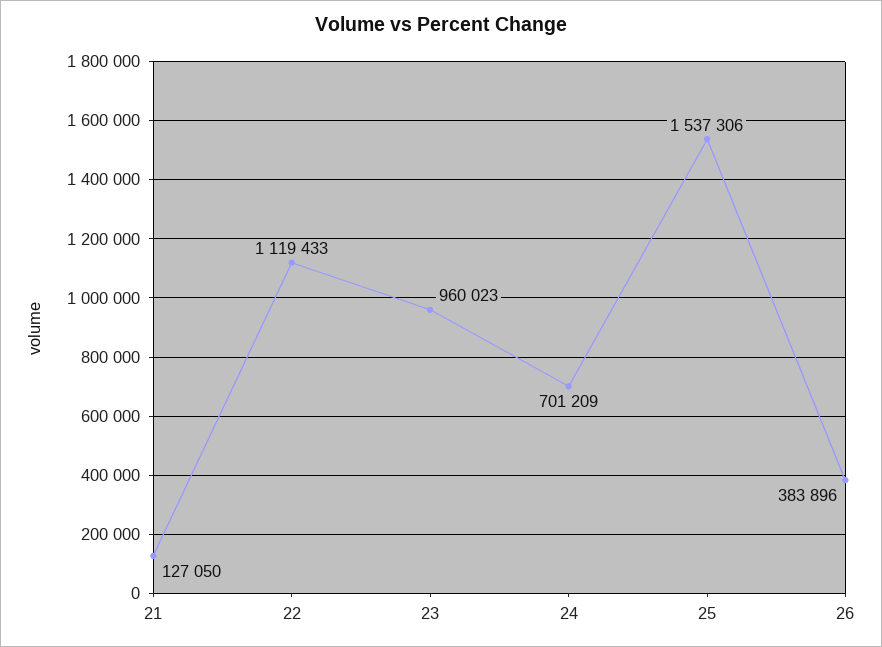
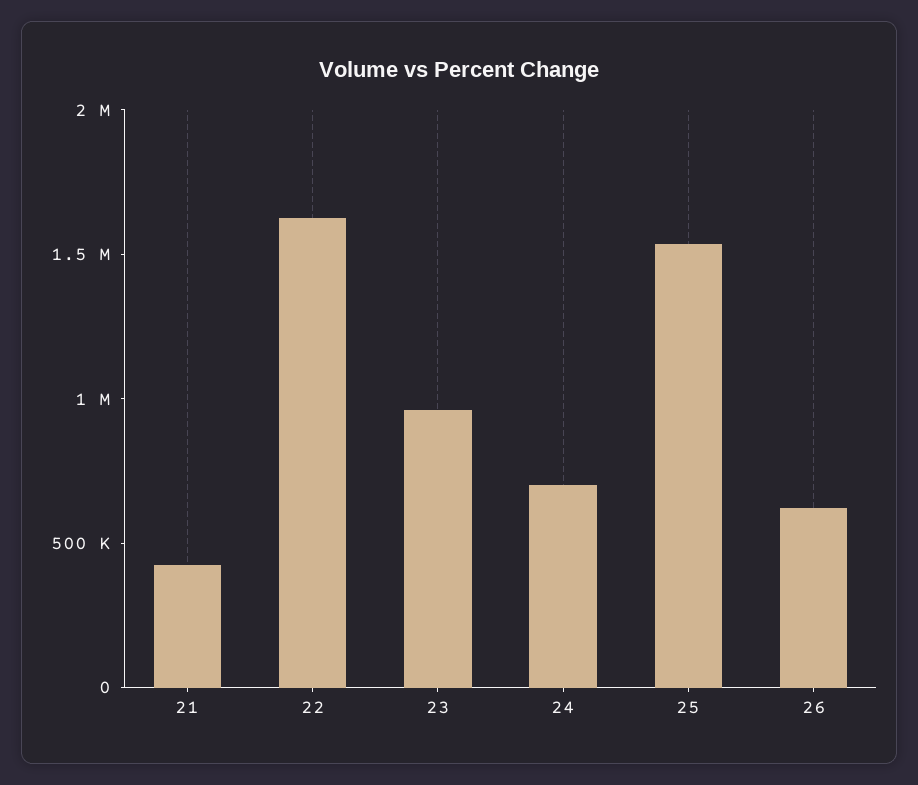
21: 127050 -> 400000
22: 1119433 -> 1600000
26: 383896 -> 600000

